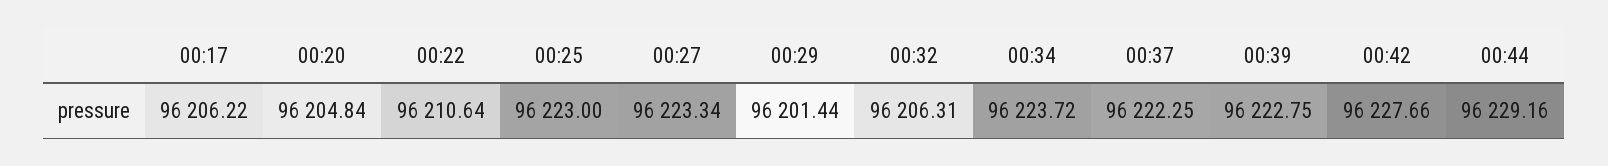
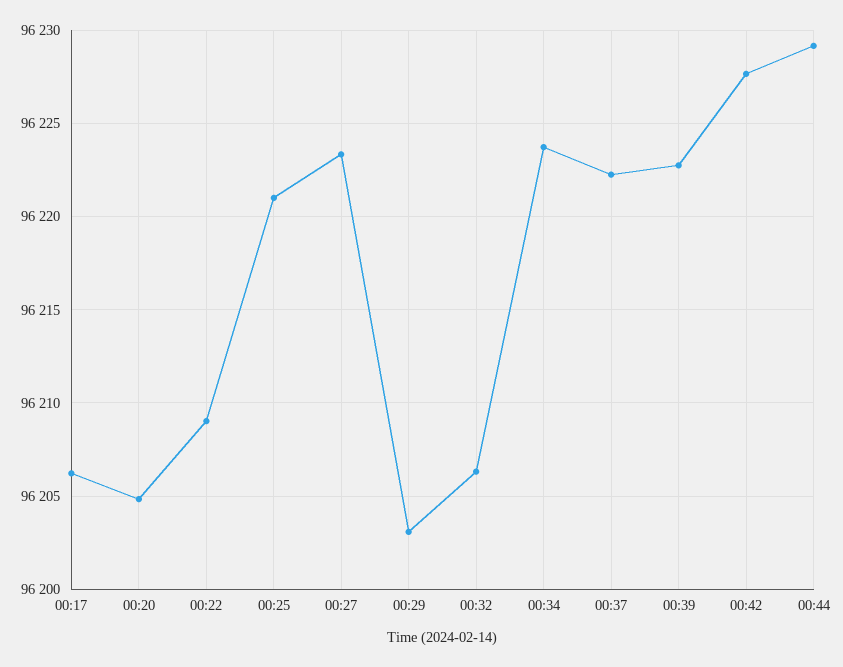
00:22: 96210.64 -> 96209
00:25: 96223 -> 96221
00:29: 96201.44 -> 96203

